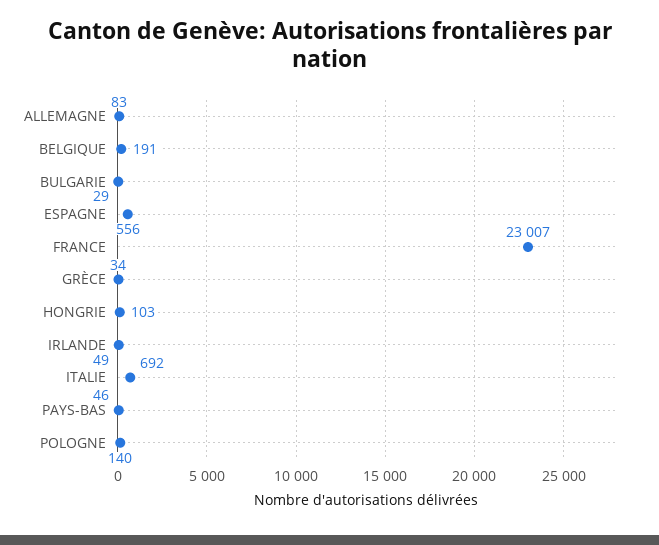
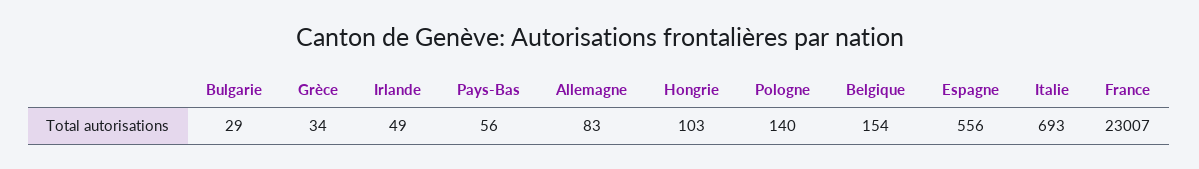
BELGIQUE: 191 -> 154
ITALIE: 692 -> 693
PAYS-BAS: 46 -> 56

